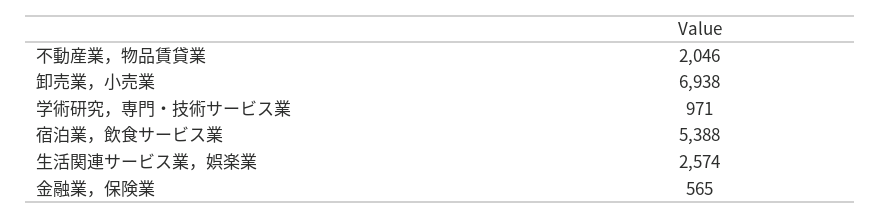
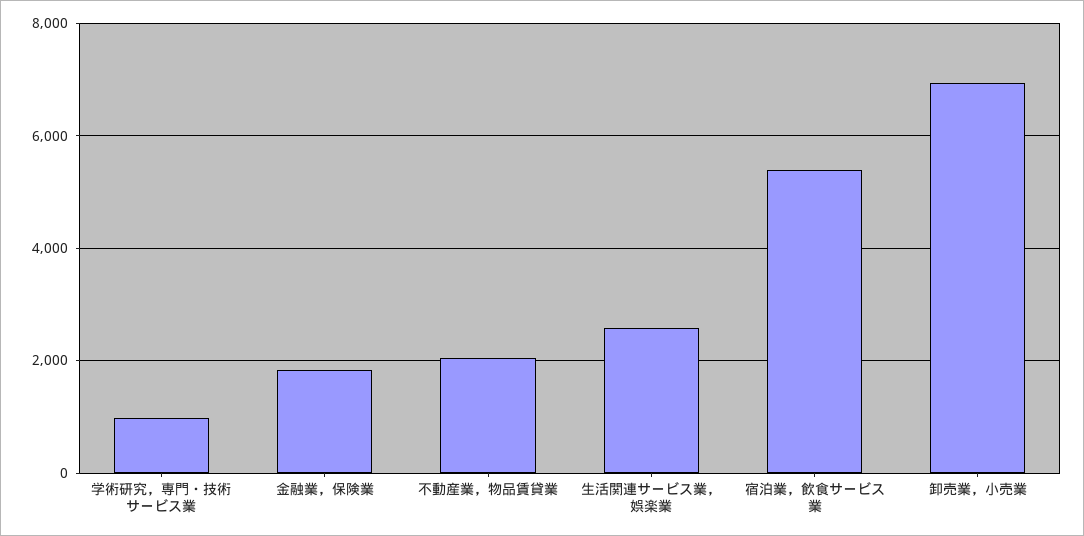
金融業，保険業: 565 -> 1800

